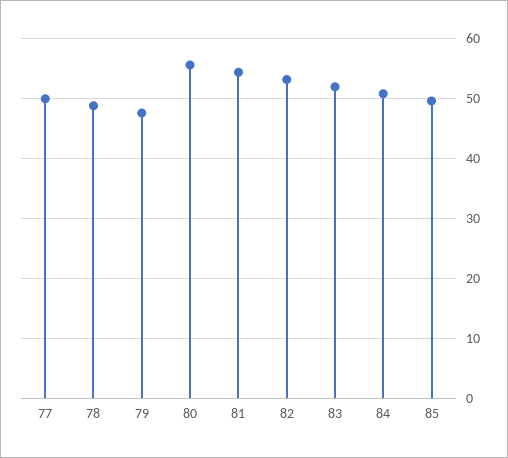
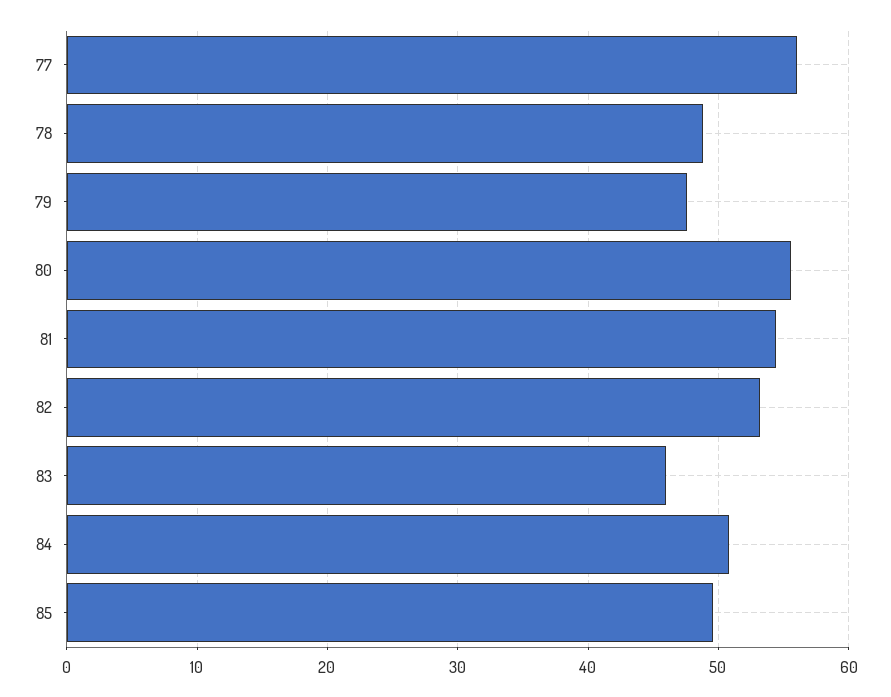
77: 50 -> 56
83: 52 -> 46

